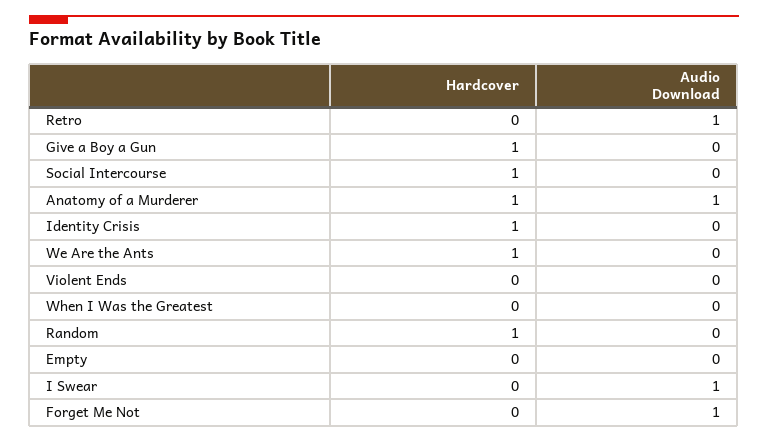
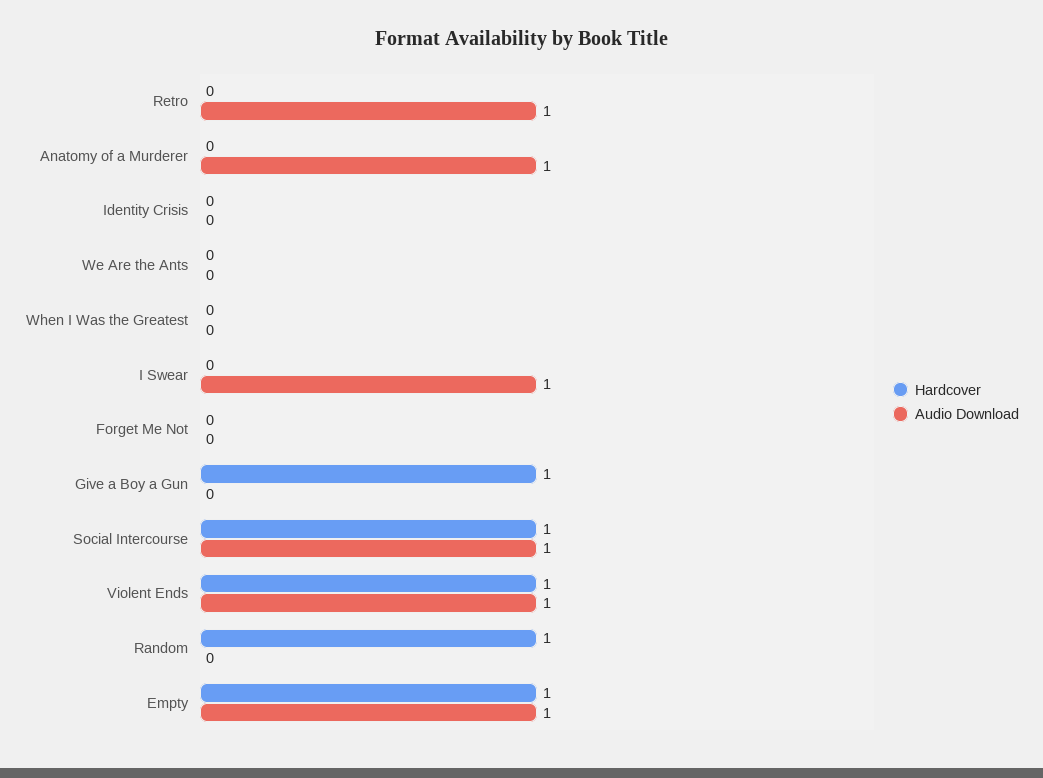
Audio Download, Social Intercourse: 0 -> 1
Hardcover, Anatomy of a Murderer: 1 -> 0
Hardcover, Identity Crisis: 1 -> 0
Hardcover, We Are the Ants: 1 -> 0
Hardcover, Violent Ends: 0 -> 1
Audio Download, Violent Ends: 0 -> 1
Hardcover, Empty: 0 -> 1
Audio Download, Empty: 0 -> 1
Audio Download, Forget Me Not: 1 -> 0

